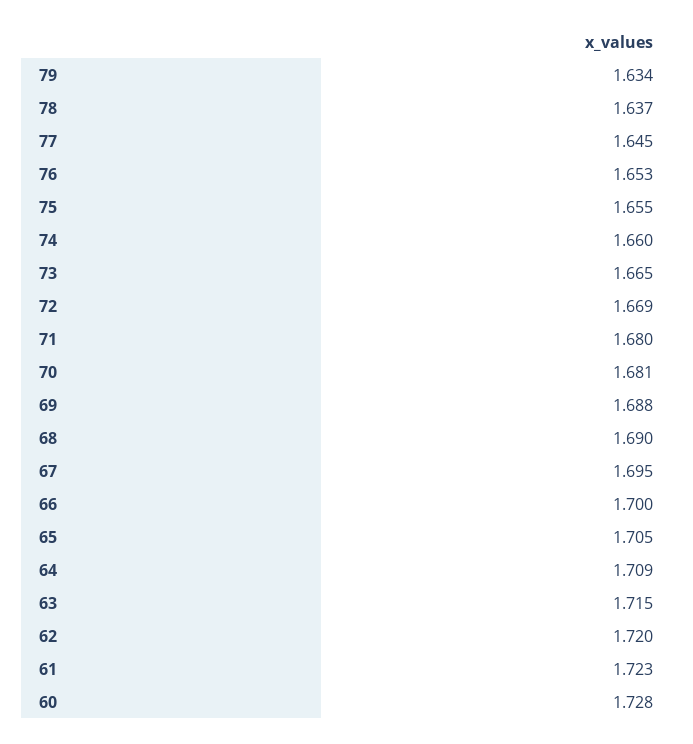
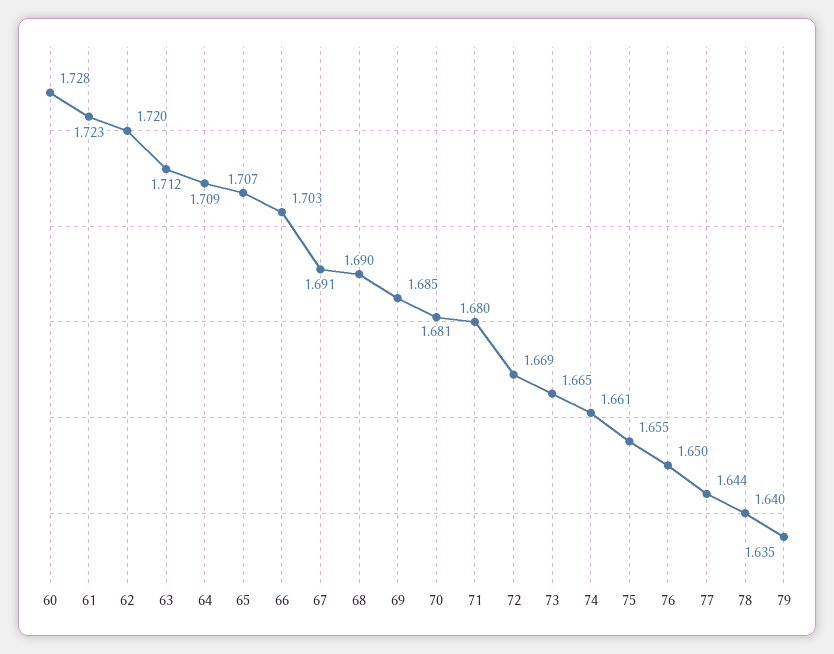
79: 1.634 -> 1.635
78: 1.637 -> 1.64
77: 1.645 -> 1.644
76: 1.653 -> 1.65
74: 1.66 -> 1.661
69: 1.688 -> 1.685
67: 1.695 -> 1.691
66: 1.7 -> 1.703
65: 1.705 -> 1.707
63: 1.715 -> 1.712

